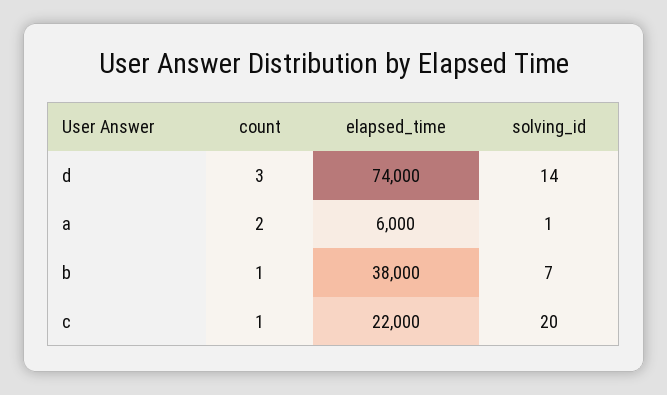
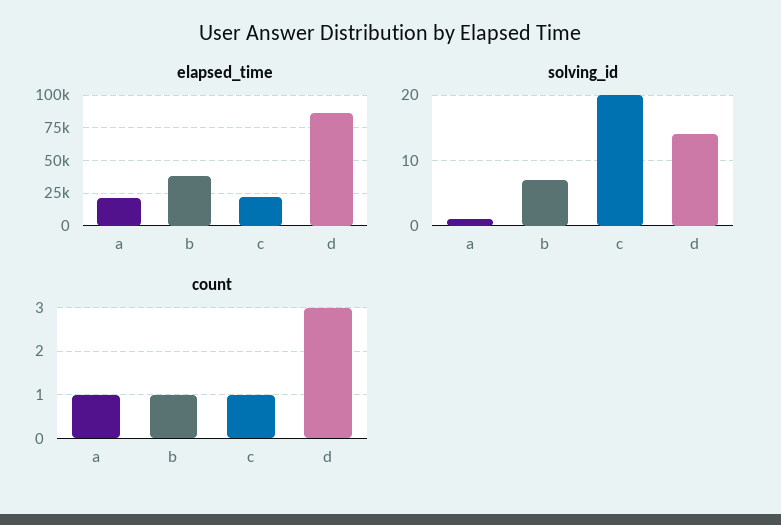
elapsed_time, d: 74000 -> 85000
count, a: 2 -> 1
elapsed_time, a: 6000 -> 20000

